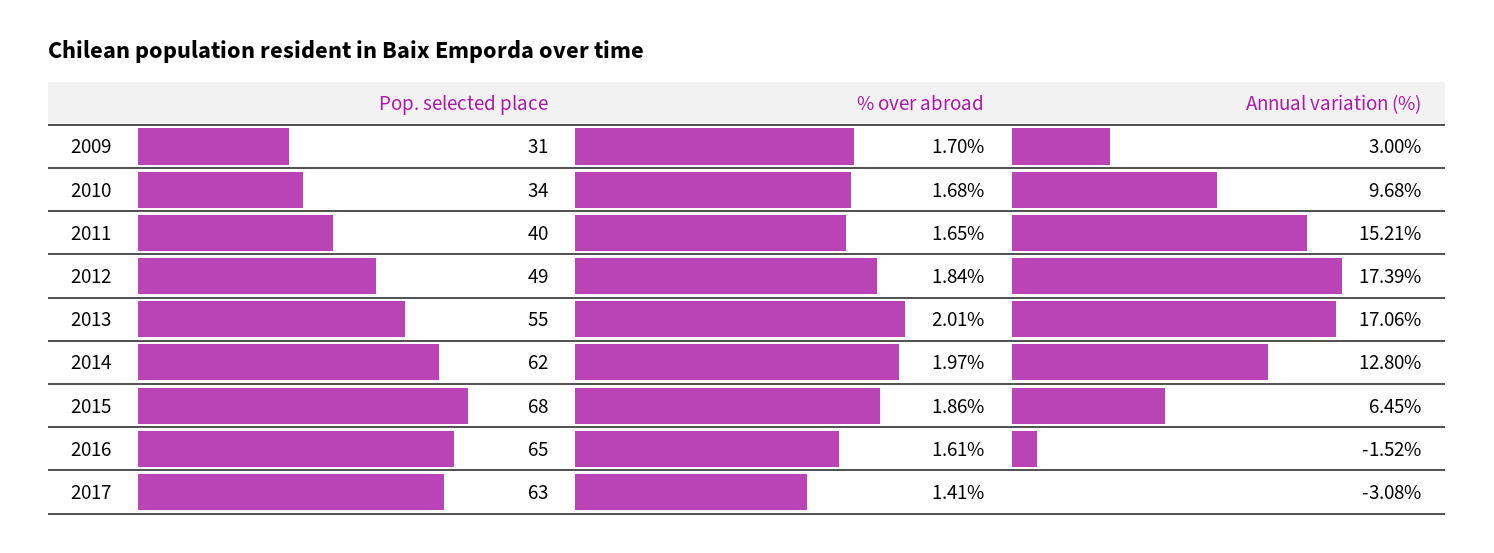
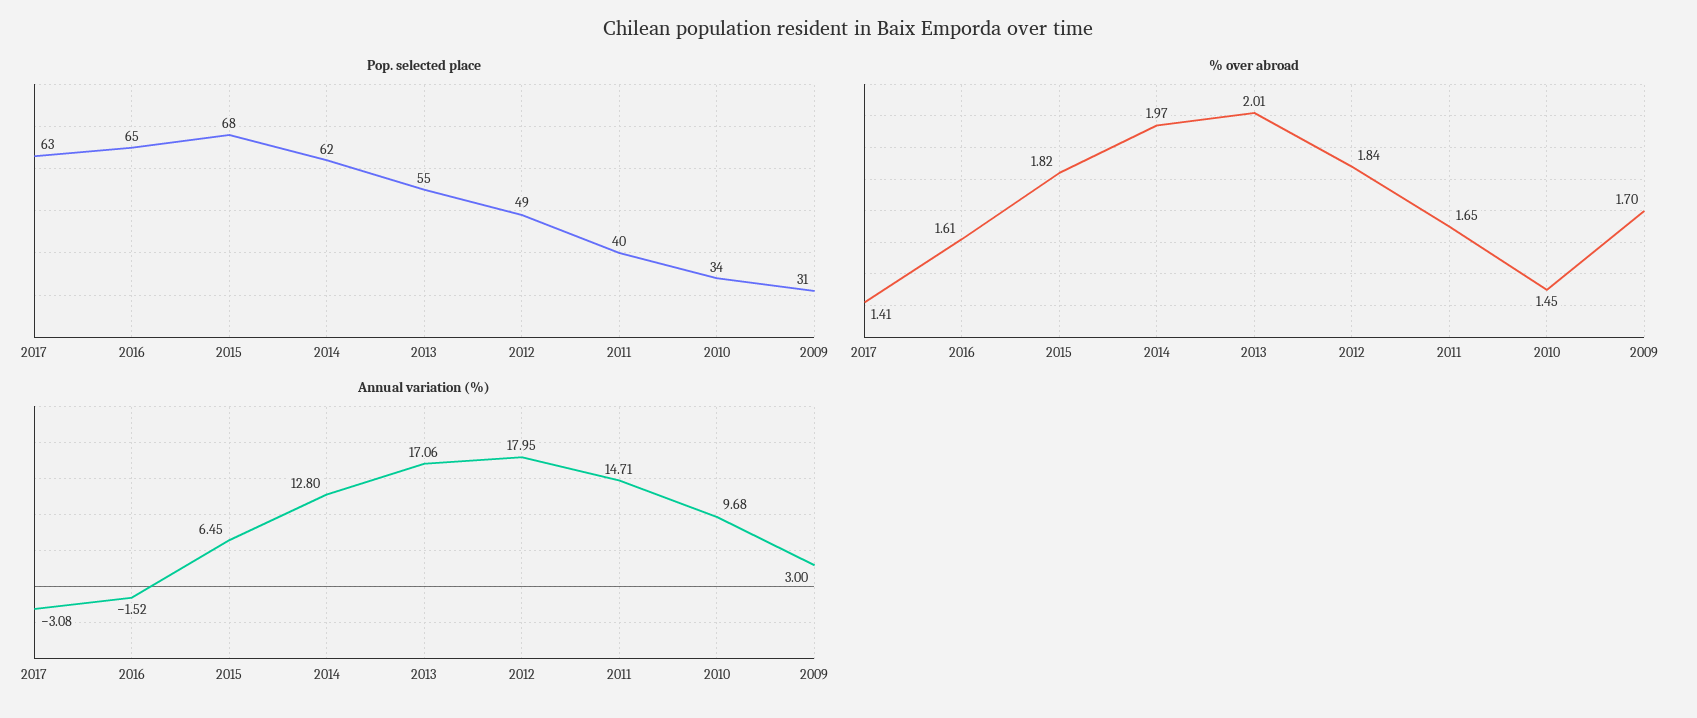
% over abroad, 2010: 1.68 -> 1.45
Annual variation (%), 2011: 15.21 -> 14.71
Annual variation (%), 2012: 17.39 -> 17.95
% over abroad, 2015: 1.86 -> 1.82

